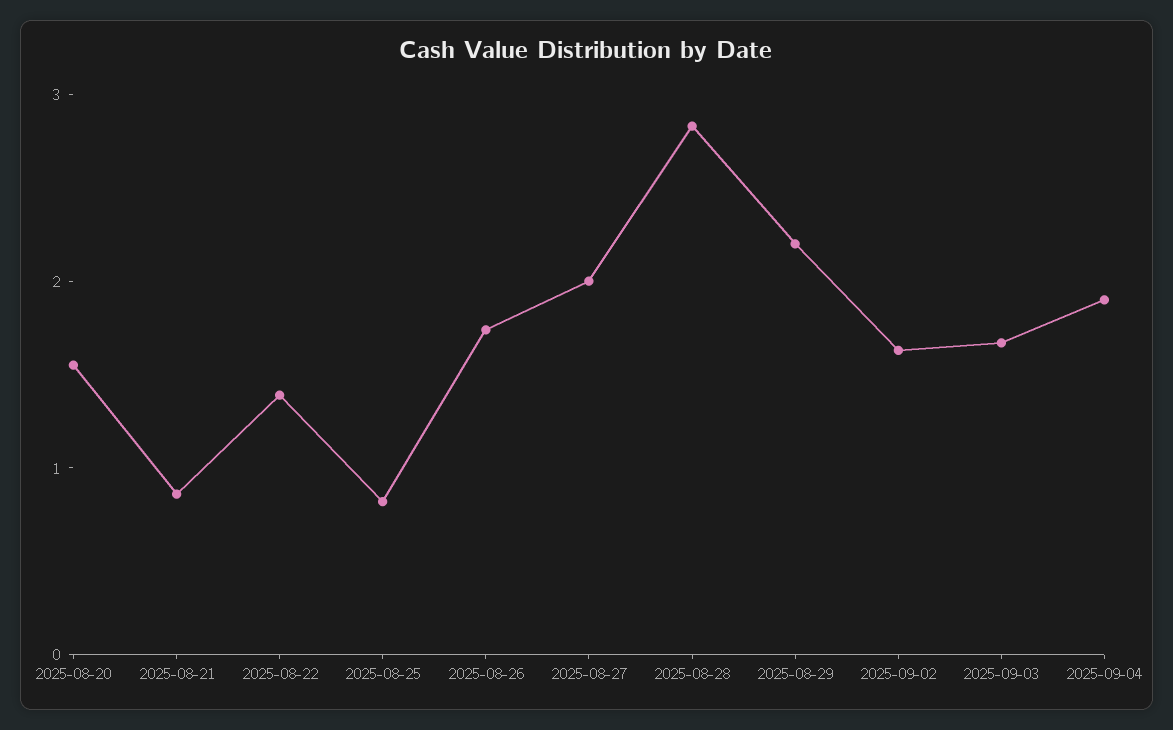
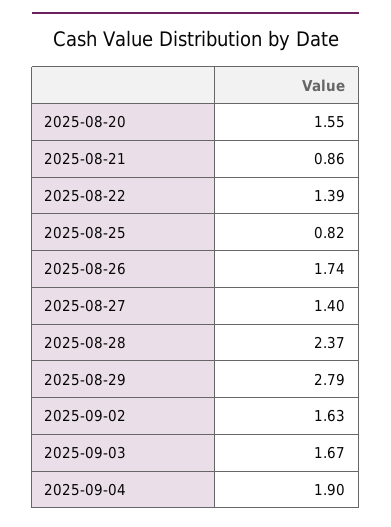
2025-08-27: 2 -> 1.4
2025-08-28: 2.8 -> 2.37
2025-08-29: 2.2 -> 2.79

